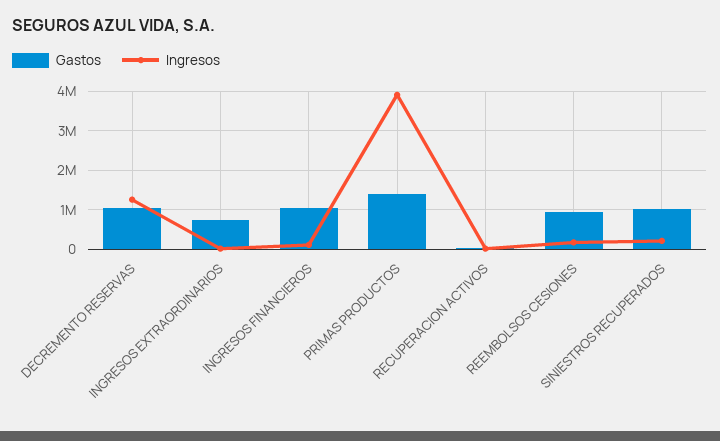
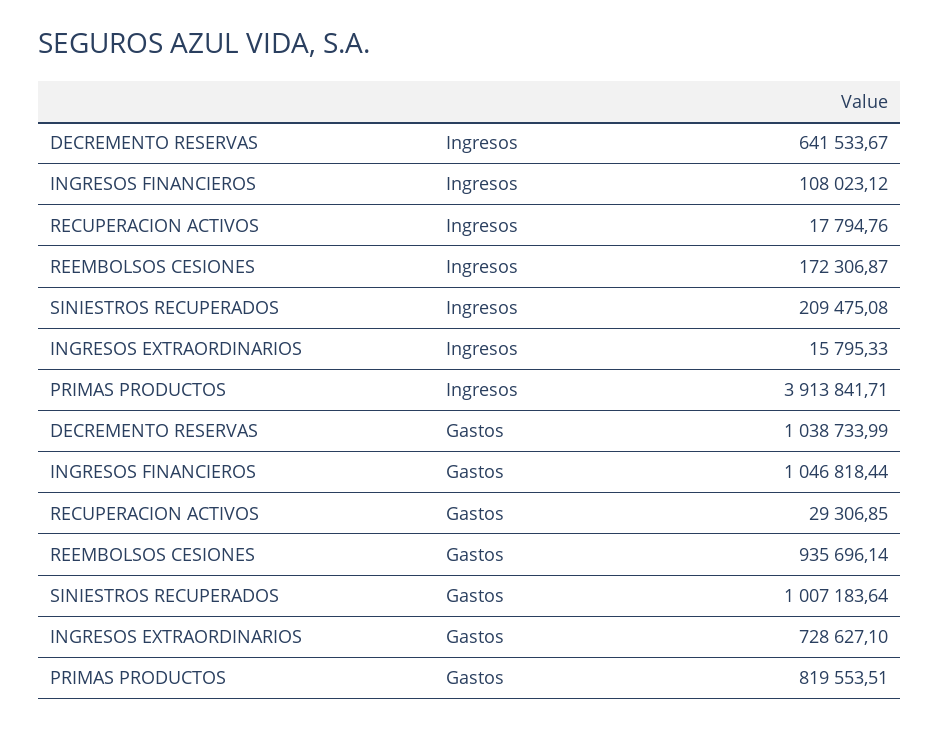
Ingresos, DECREMENTO RESERVAS: 1200000 -> 641533.67
Gastos, PRIMAS PRODUCTOS: 1400000 -> 819553.51

